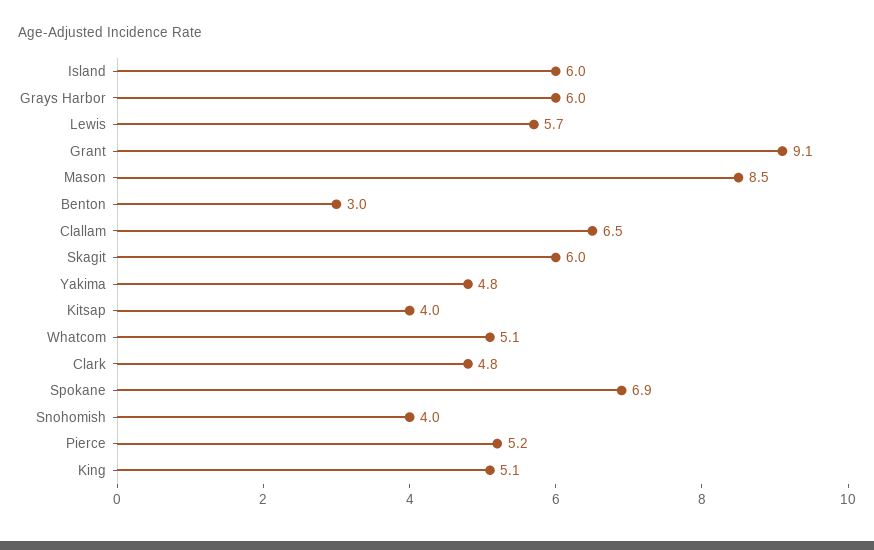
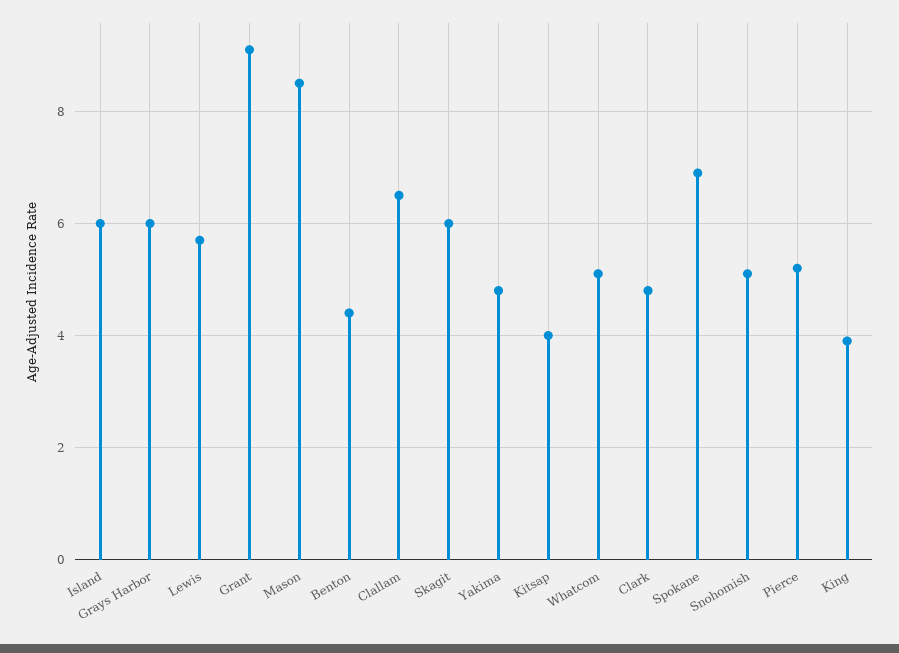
Benton: 3 -> 4.5
Snohomish: 4 -> 5
King: 5.1 -> 4

